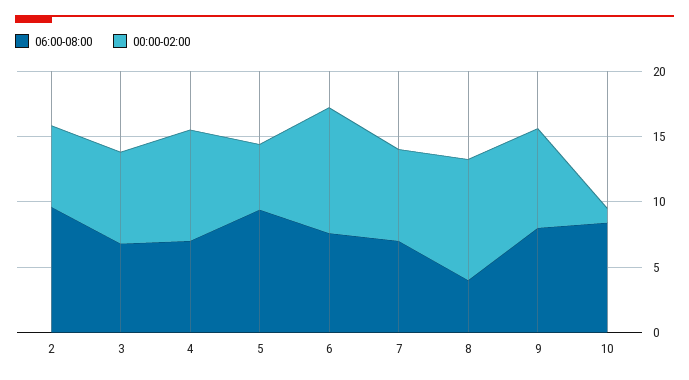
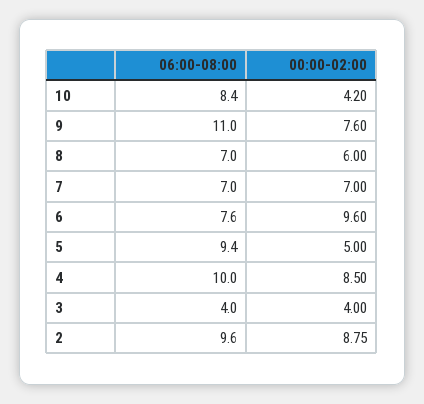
00:00-02:00, 2: 6 -> 8.75
06:00-08:00, 3: 7 -> 4
00:00-02:00, 3: 7 -> 4
06:00-08:00, 4: 7 -> 10
06:00-08:00, 8: 4 -> 7
00:00-02:00, 8: 9 -> 6
06:00-08:00, 9: 8 -> 11
00:00-02:00, 10: 1 -> 4.2

